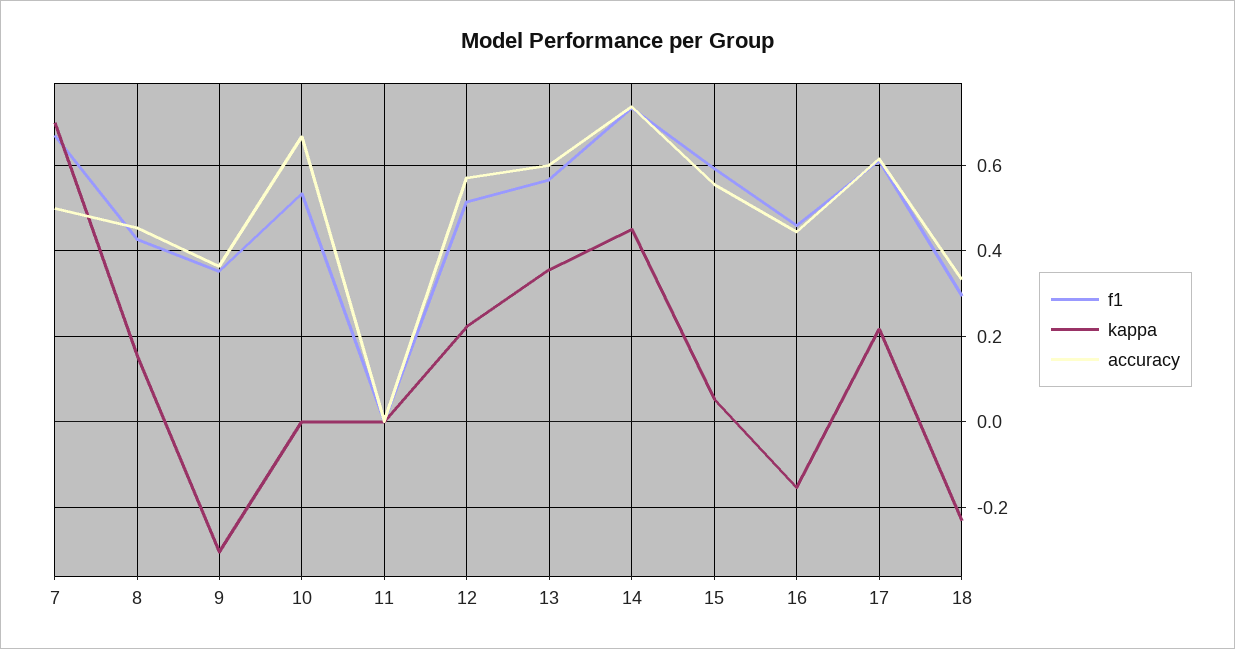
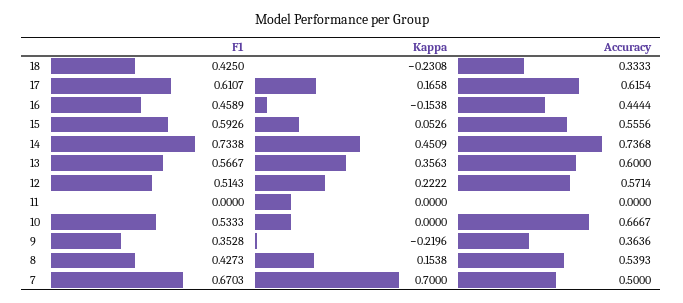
accuracy, 8: 0.46 -> 0.5393
kappa, 9: -0.3 -> -0.2196
kappa, 17: 0.22 -> 0.1658
f1, 18: 0.3 -> 0.425

